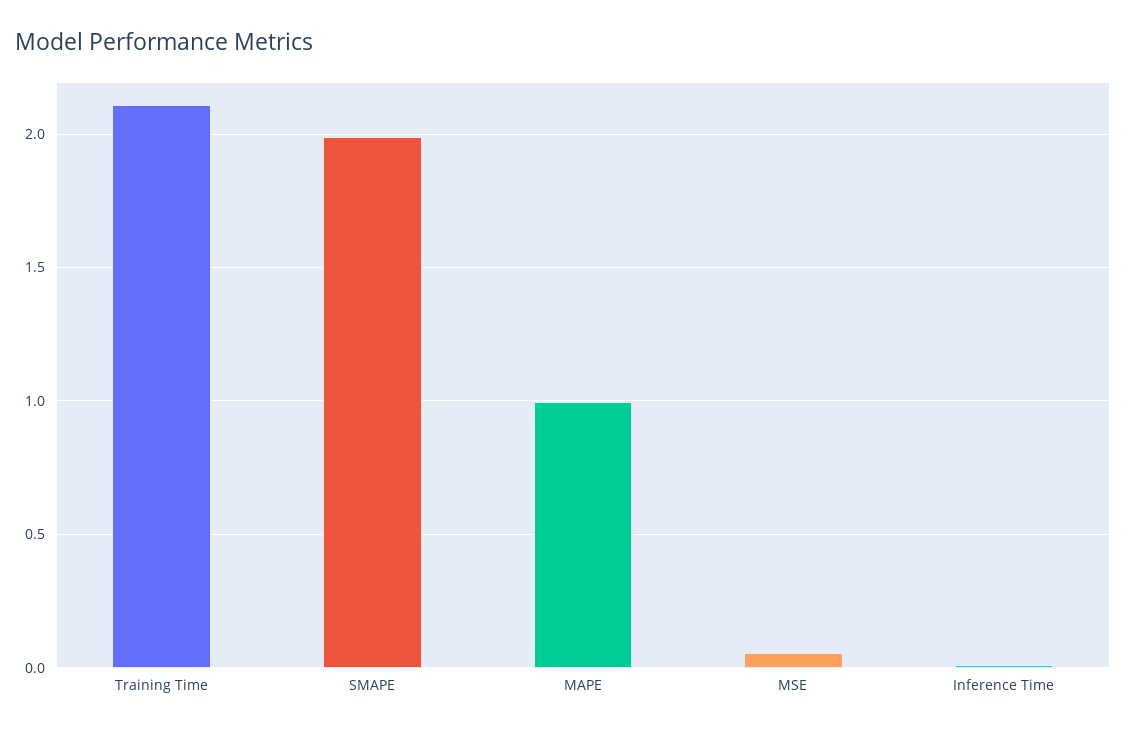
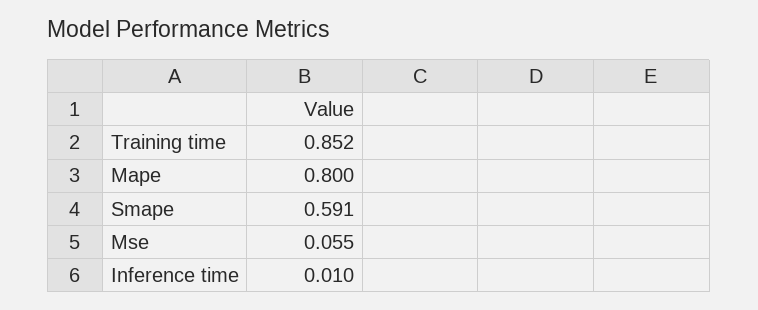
Training Time: 2.1 -> 0.852
SMAPE: 2 -> 0.591
MAPE: 1 -> 0.8

